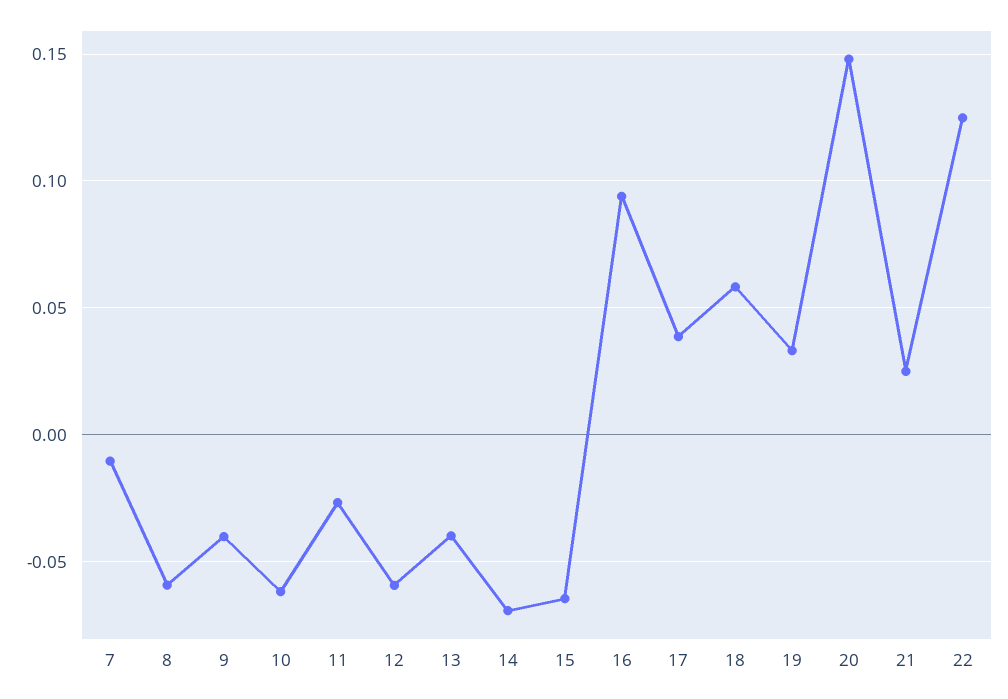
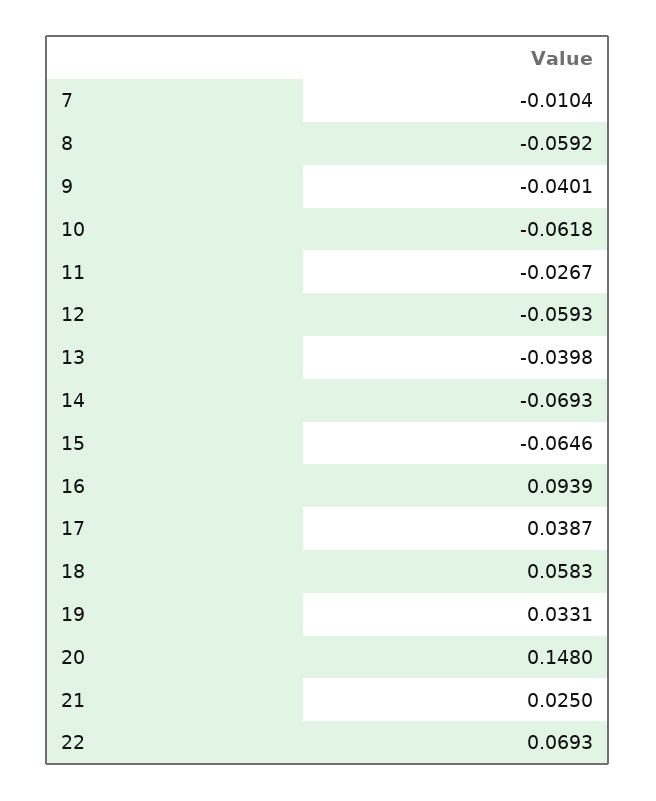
22: 0.125 -> 0.0693

